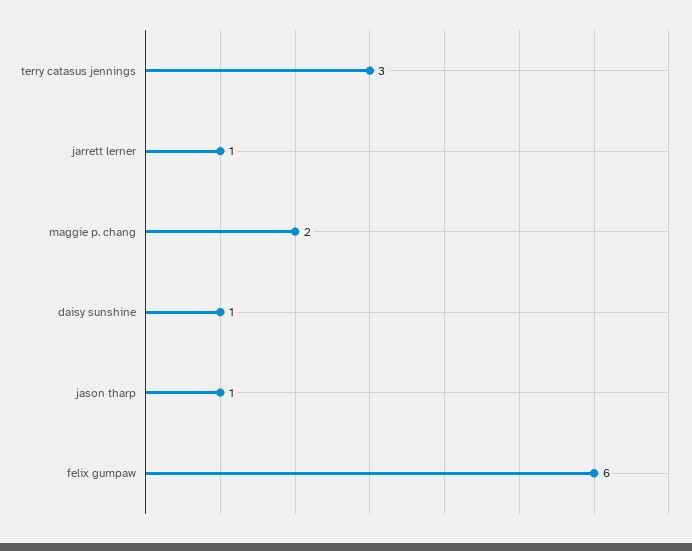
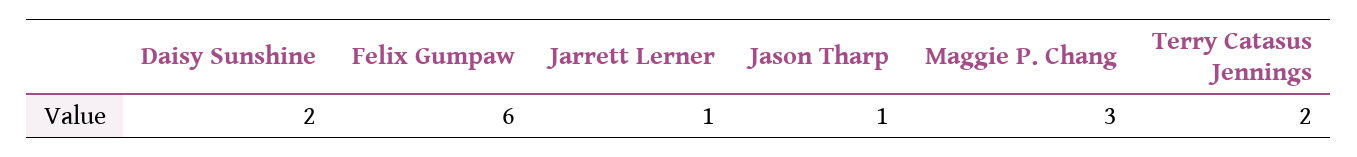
terry catasus jennings: 3 -> 2
maggie p. chang: 2 -> 3
daisy sunshine: 1 -> 2

